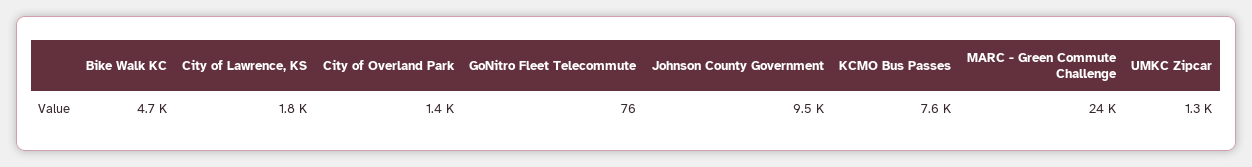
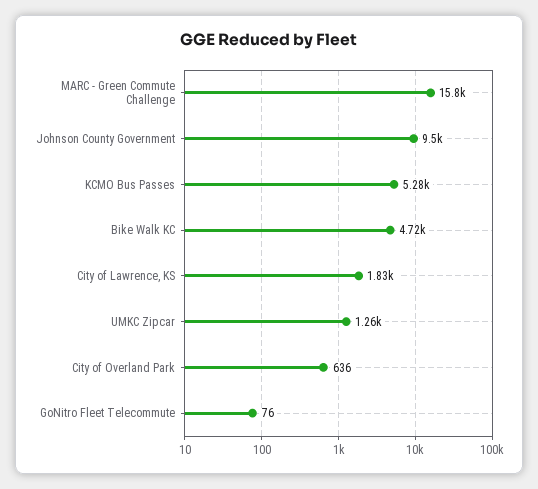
City of Overland Park: 1400 -> 636
KCMO Bus Passes: 7600 -> 5280
MARC - Green Commute Challenge: 24000 -> 15800

